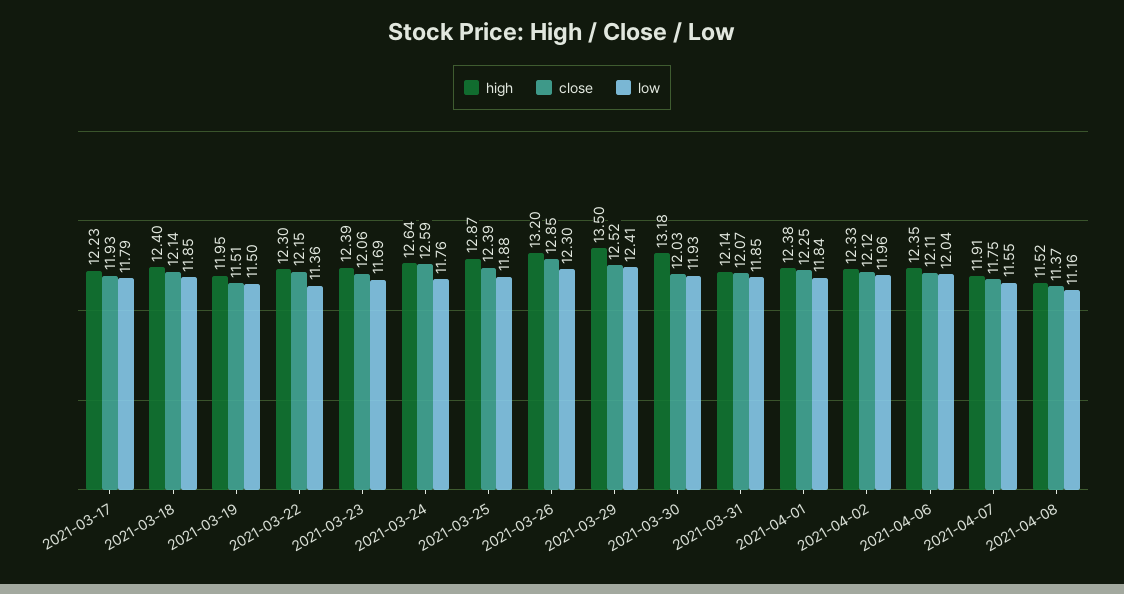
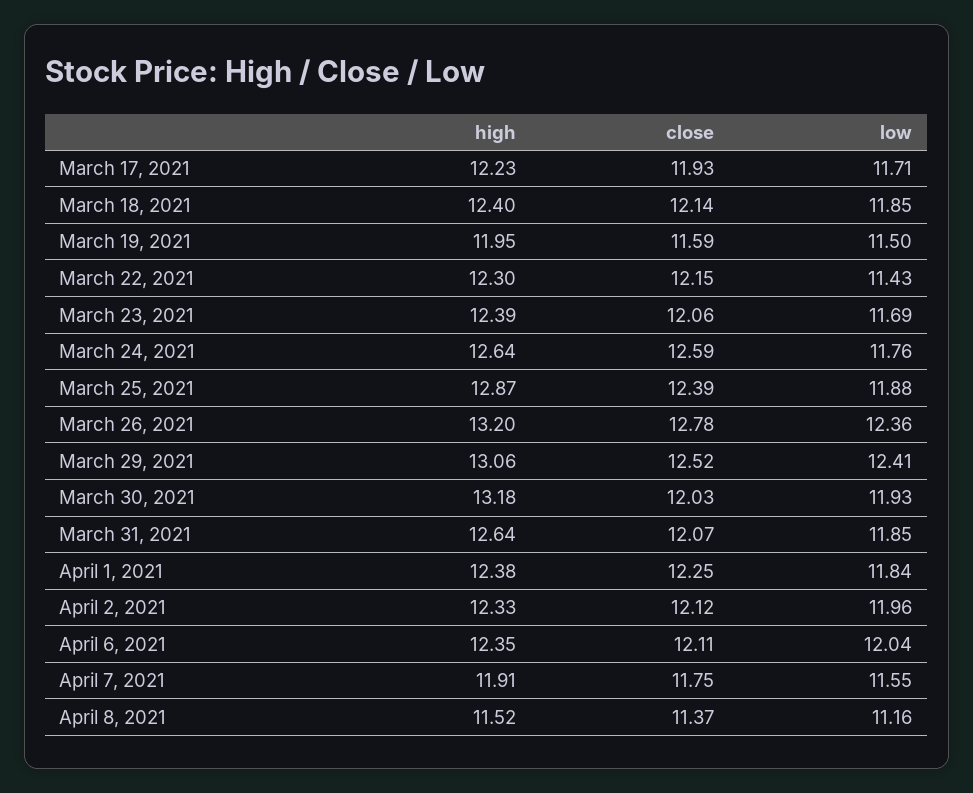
low, 2021-03-17: 11.79 -> 11.71
close, 2021-03-19: 11.51 -> 11.59
low, 2021-03-22: 11.36 -> 11.43
close, 2021-03-26: 12.85 -> 12.78
low, 2021-03-26: 12.3 -> 12.36
high, 2021-03-29: 13.5 -> 13.06
high, 2021-03-31: 12.14 -> 12.64

